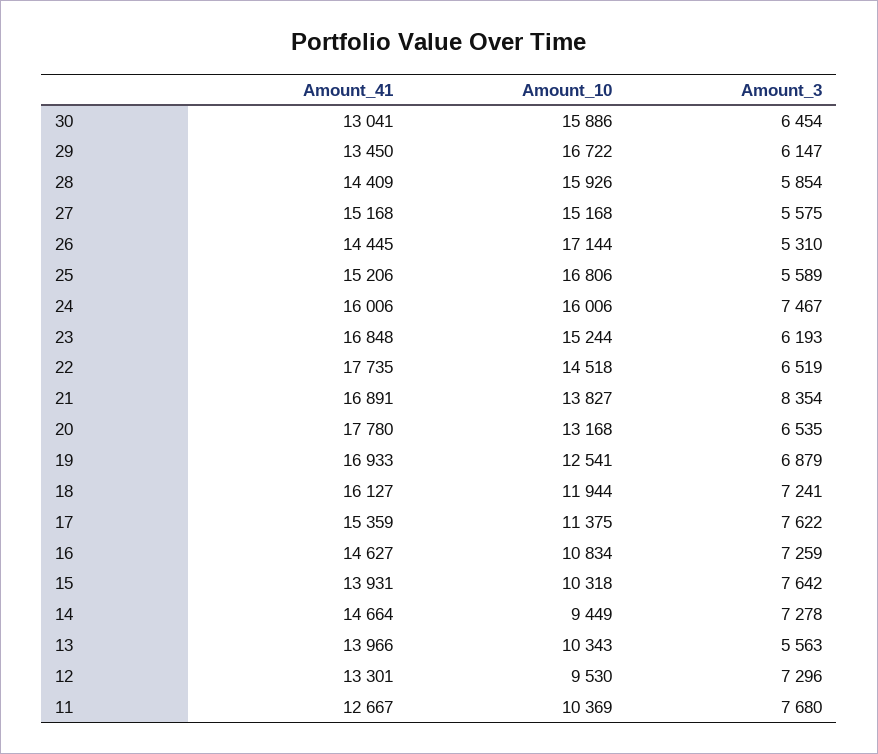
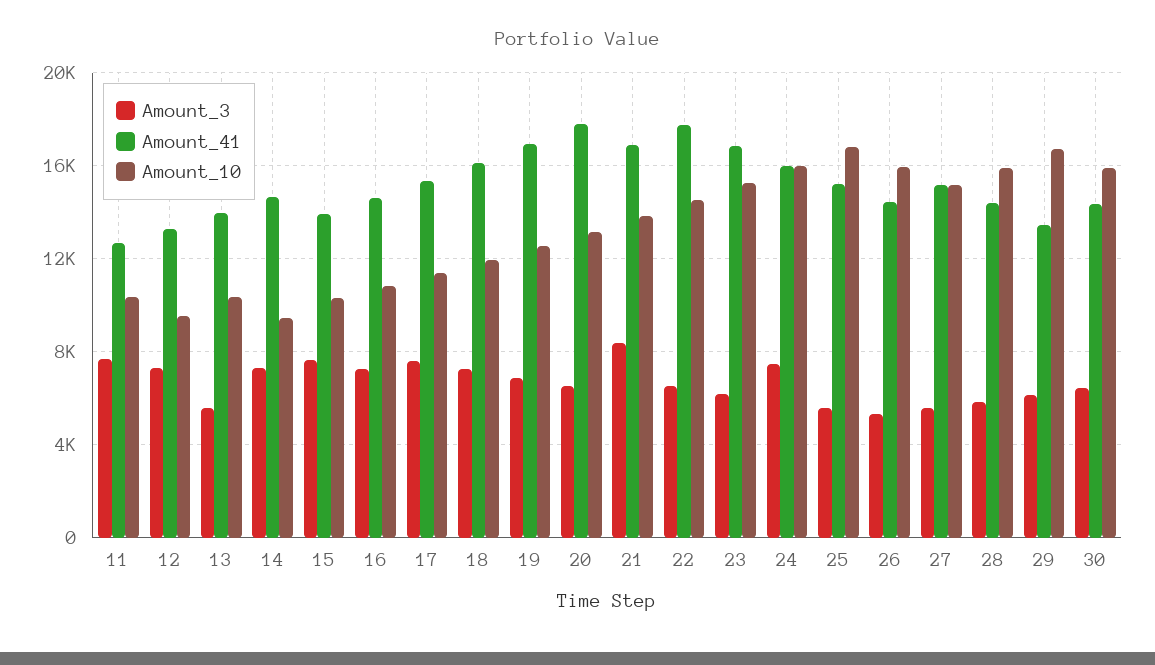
Amount_41, 30: 13041 -> 14500
Amount_10, 26: 17144 -> 16000

